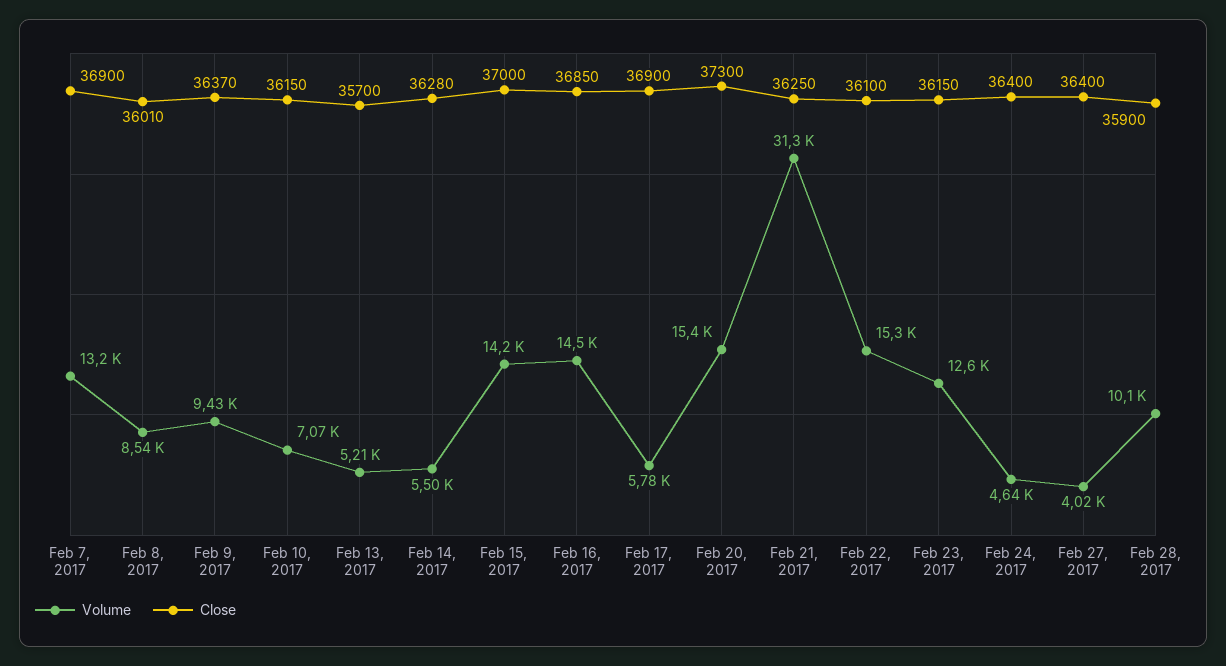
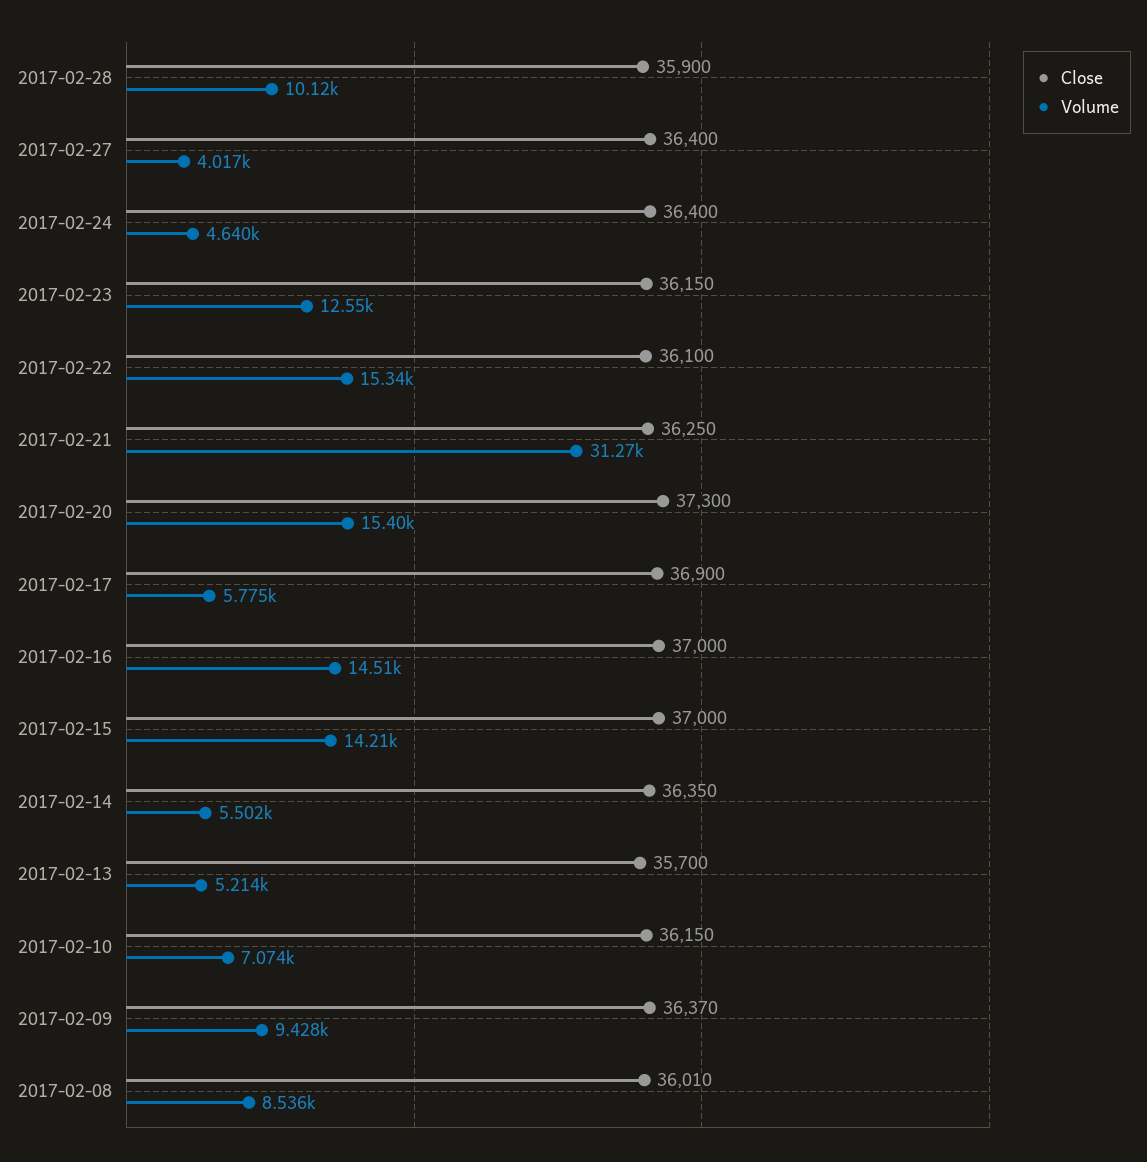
Volume, Feb 7, 2017: 13200 -> none
Close, Feb 7, 2017: 36900 -> none
Close, Feb 14, 2017: 36280 -> 36350
Close, Feb 16, 2017: 36850 -> 37000

